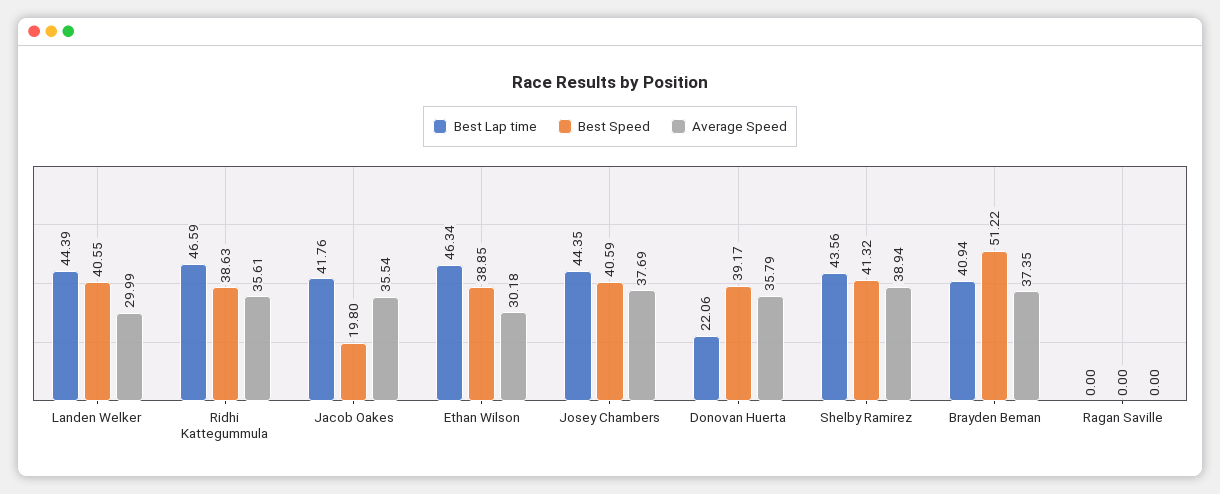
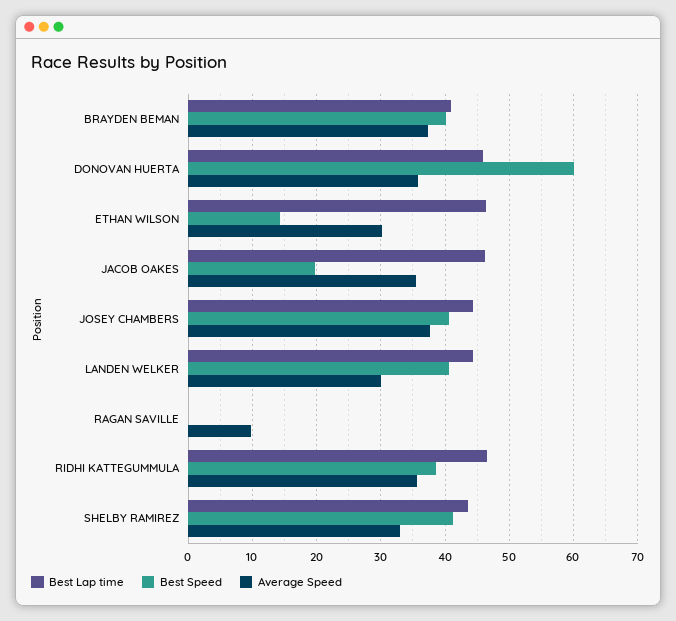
Best Lap time, Jacob Oakes: 41.76 -> 46
Best Speed, Ethan Wilson: 38.85 -> 14
Best Lap time, Donovan Huerta: 22.06 -> 46
Best Speed, Donovan Huerta: 39.17 -> 60
Average Speed, Shelby Ramirez: 38.94 -> 33
Best Speed, Brayden Beman: 51.22 -> 40
Average Speed, Ragan Saville: 0 -> 10

